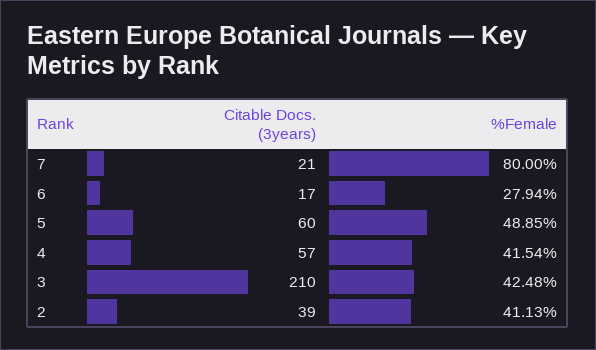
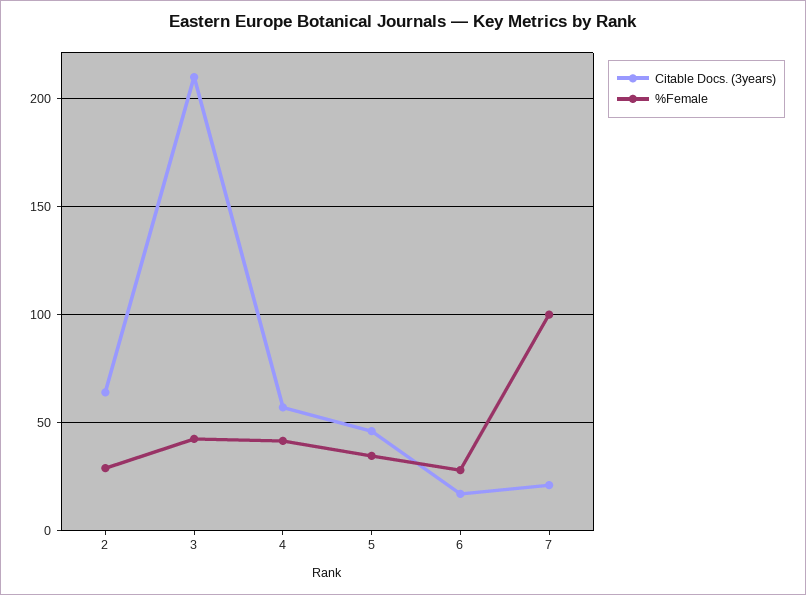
%Female, 7: 80 -> 100
Citable Docs. (3years), 5: 60 -> 45
%Female, 5: 48.85 -> 35
Citable Docs. (3years), 2: 39 -> 65
%Female, 2: 41.13 -> 30

